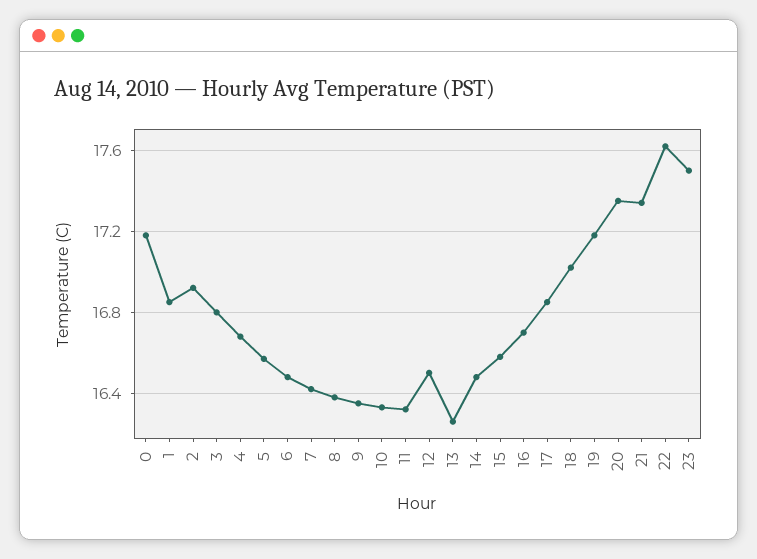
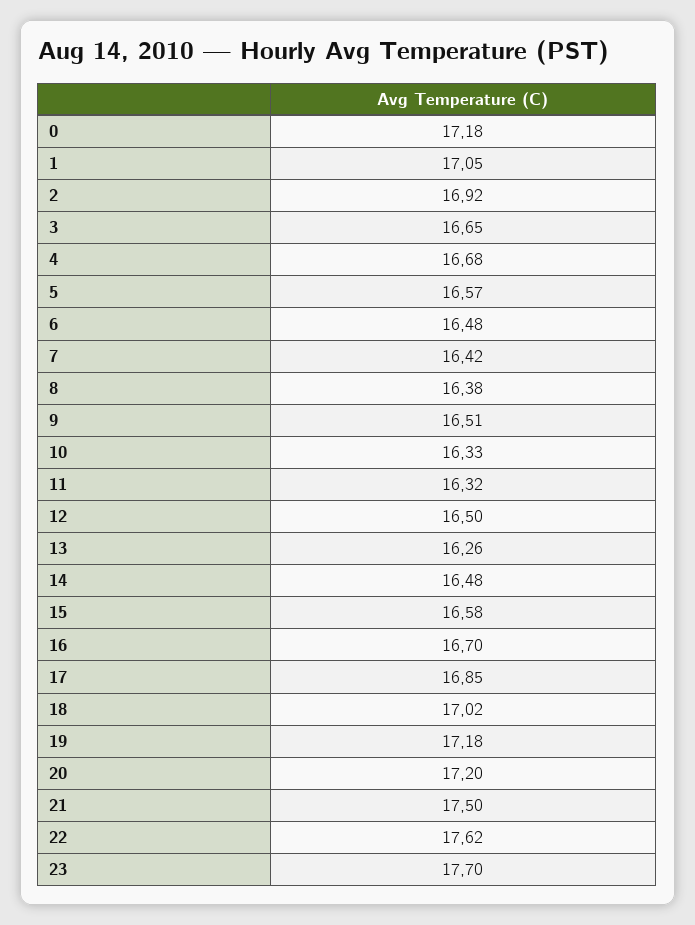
1: 16.85 -> 17.05
3: 16.8 -> 16.65
9: 16.35 -> 16.51
20: 17.35 -> 17.2
21: 17.35 -> 17.5
23: 17.5 -> 17.7

